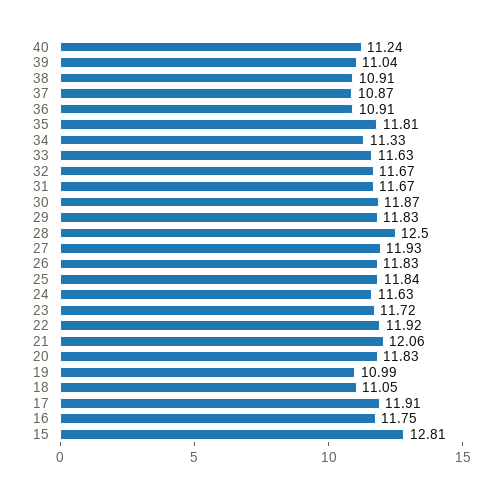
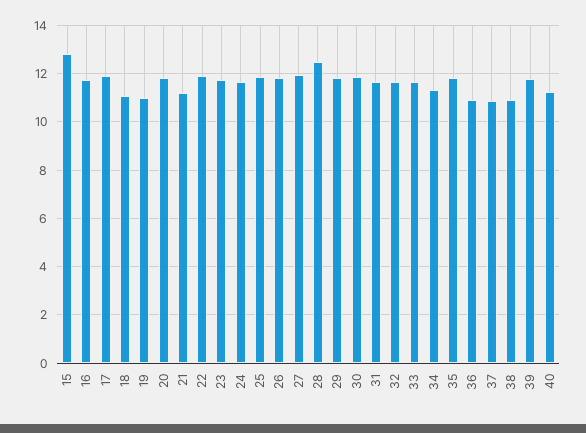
39: 11.04 -> 11.75
21: 12.06 -> 11.25

